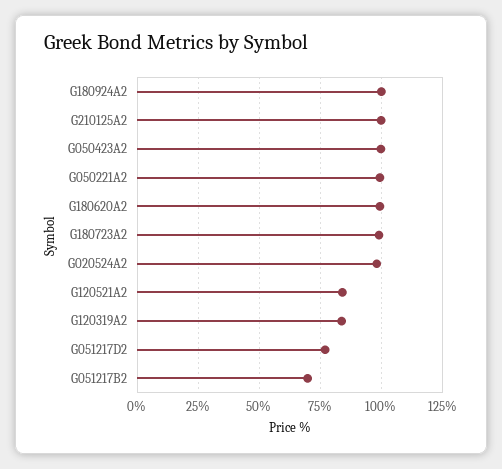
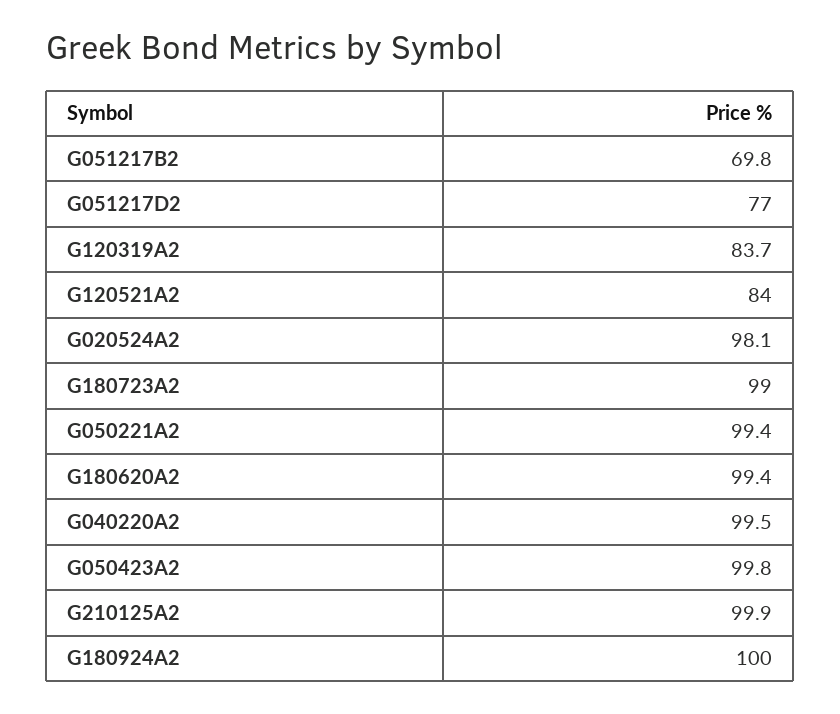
G040220A2: none -> 99.5

